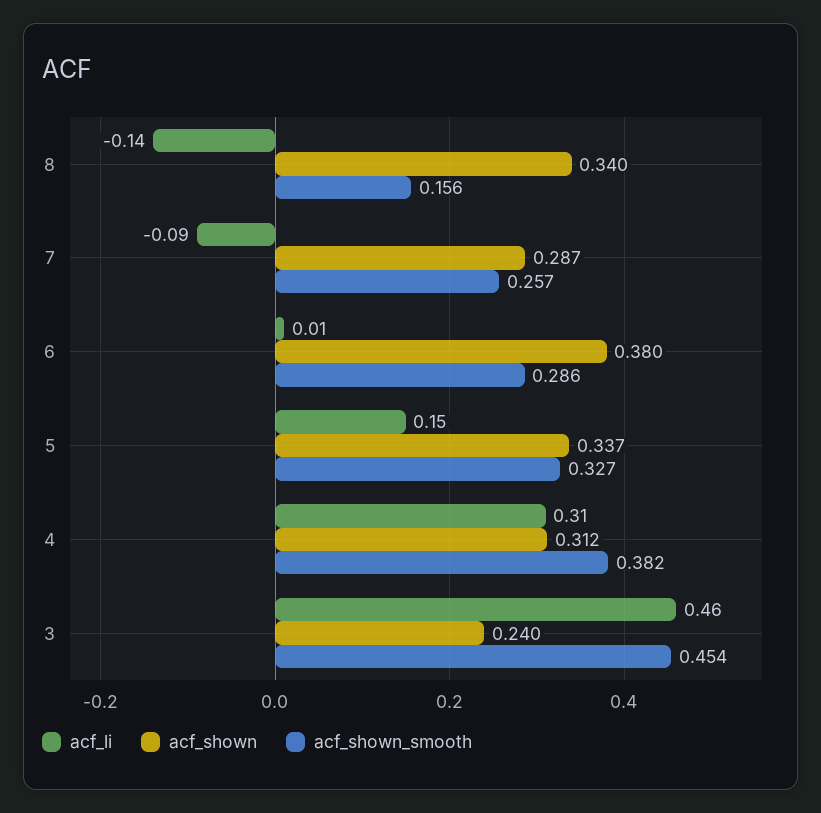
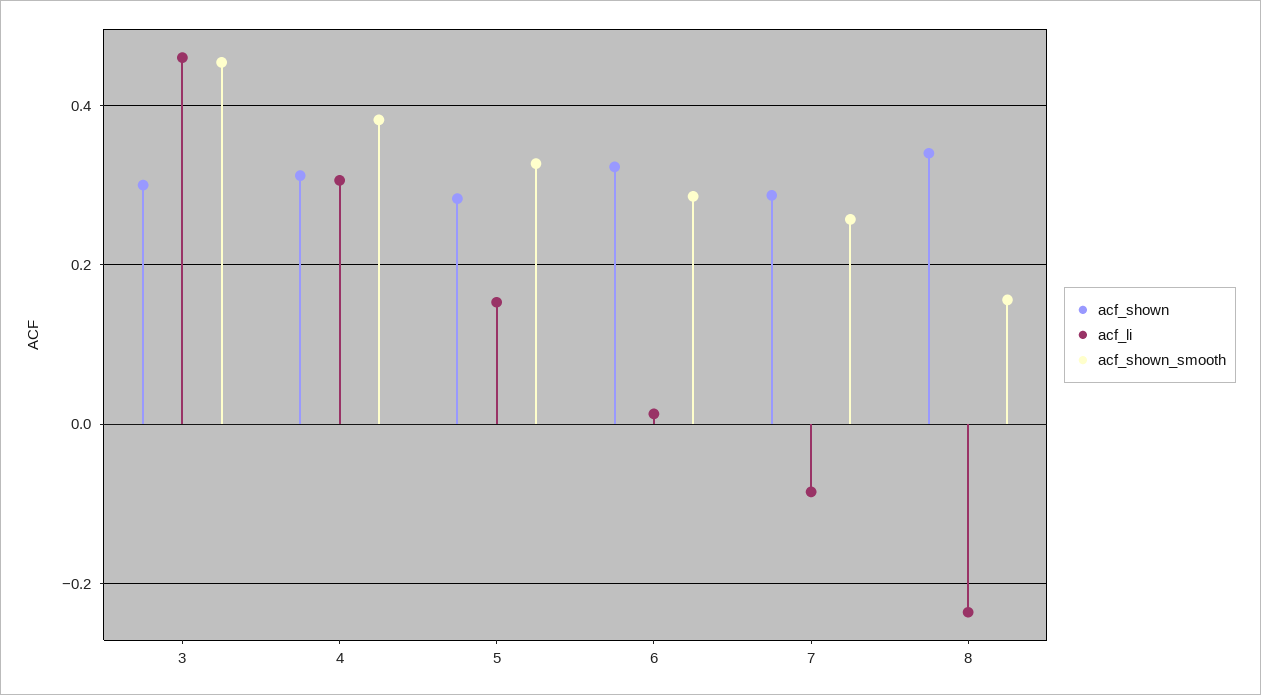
acf_li, 8: -0.14 -> -0.24
acf_shown, 6: 0.38 -> 0.32
acf_shown, 5: 0.337 -> 0.28
acf_shown, 3: 0.24 -> 0.3

